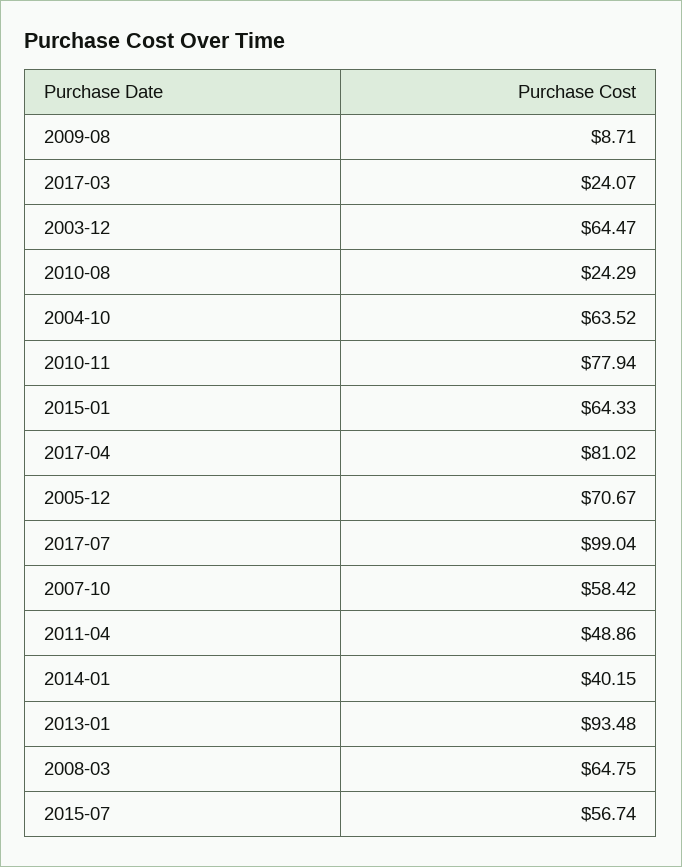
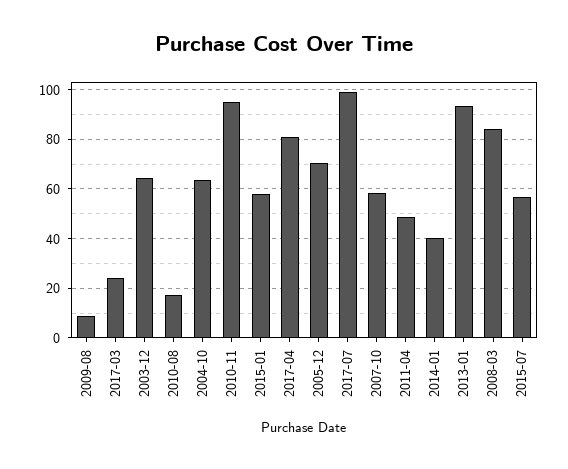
2010-08: 24.29 -> 17.5
2010-11: 77.94 -> 95
2015-01: 64.33 -> 57.5
2008-03: 64.75 -> 85

